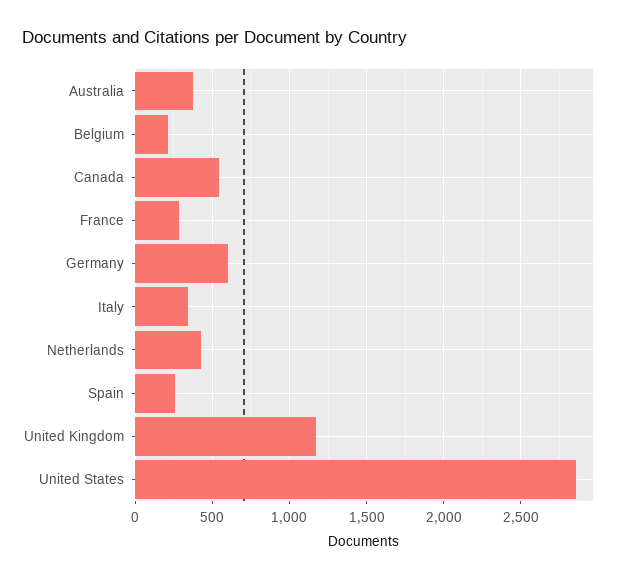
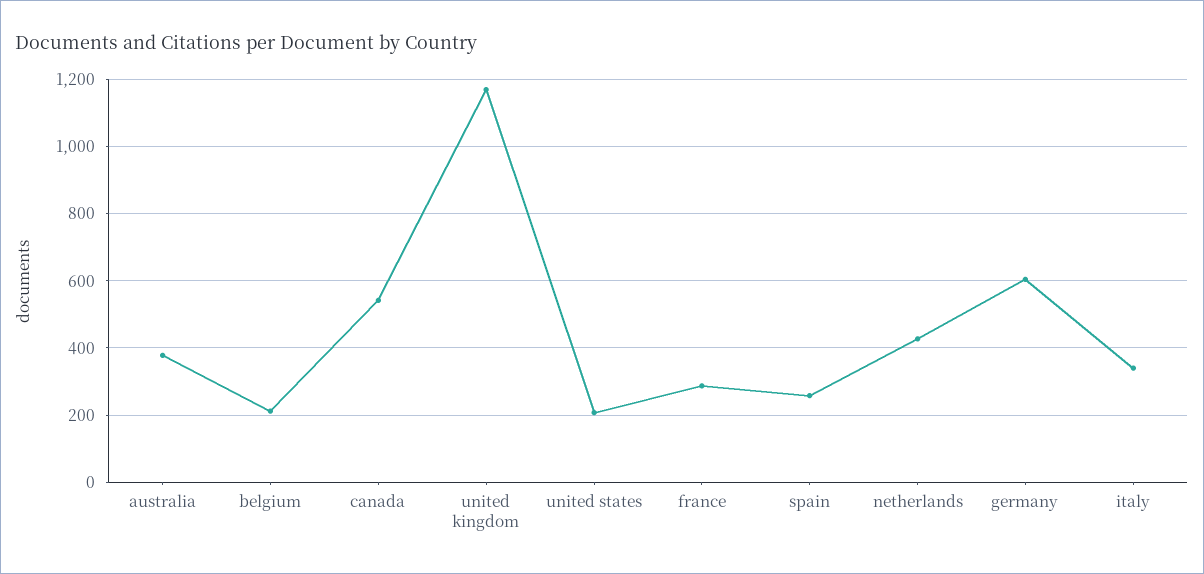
United States: 2850 -> 200

